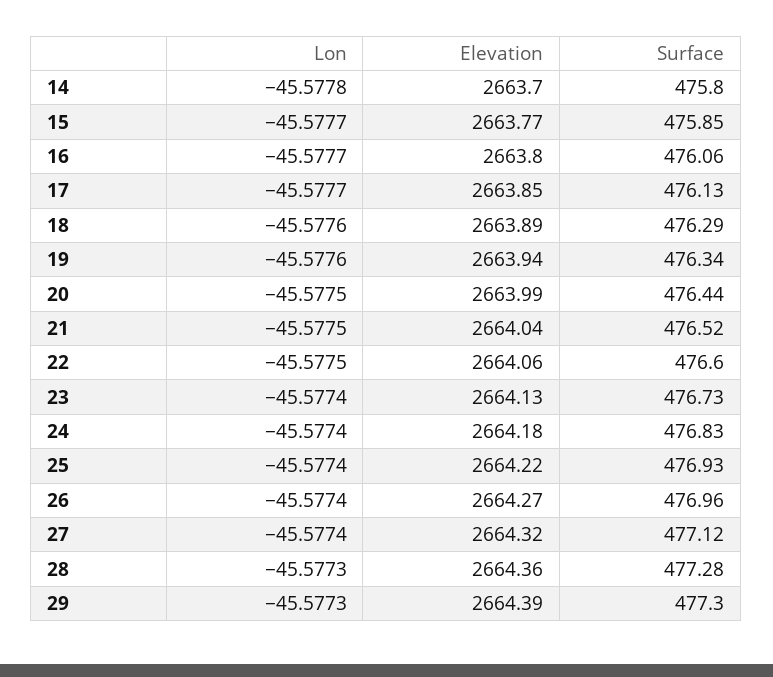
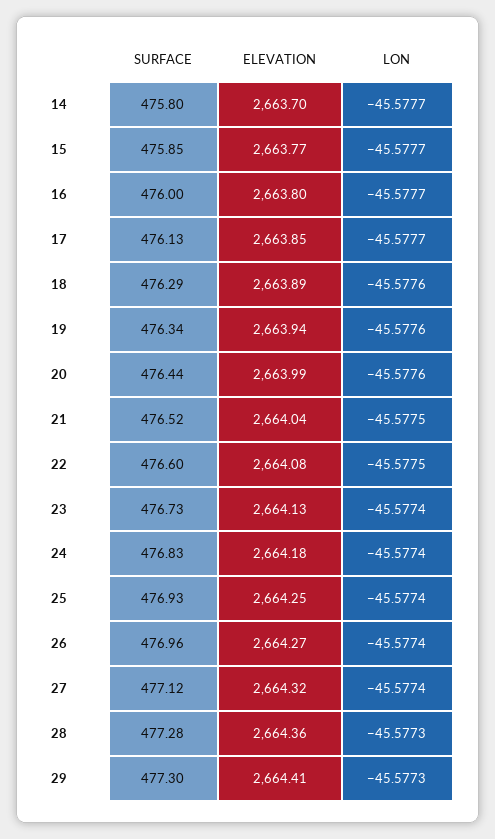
Lon, 14: -45.5778 -> -45.5777
Surface, 16: 476.06 -> 476
Lon, 20: -45.5775 -> -45.5776
Elevation, 22: 2664.06 -> 2664.08
Elevation, 25: 2664.22 -> 2664.25
Elevation, 29: 2664.39 -> 2664.41

